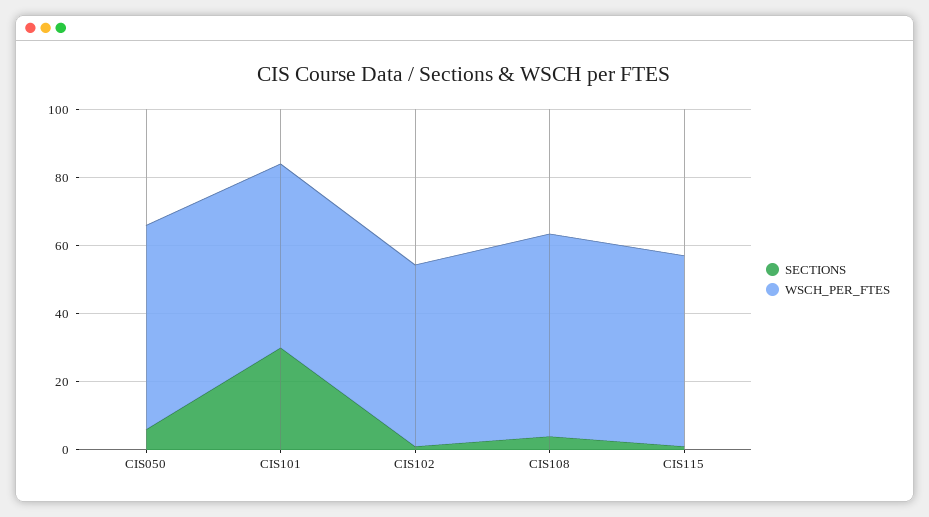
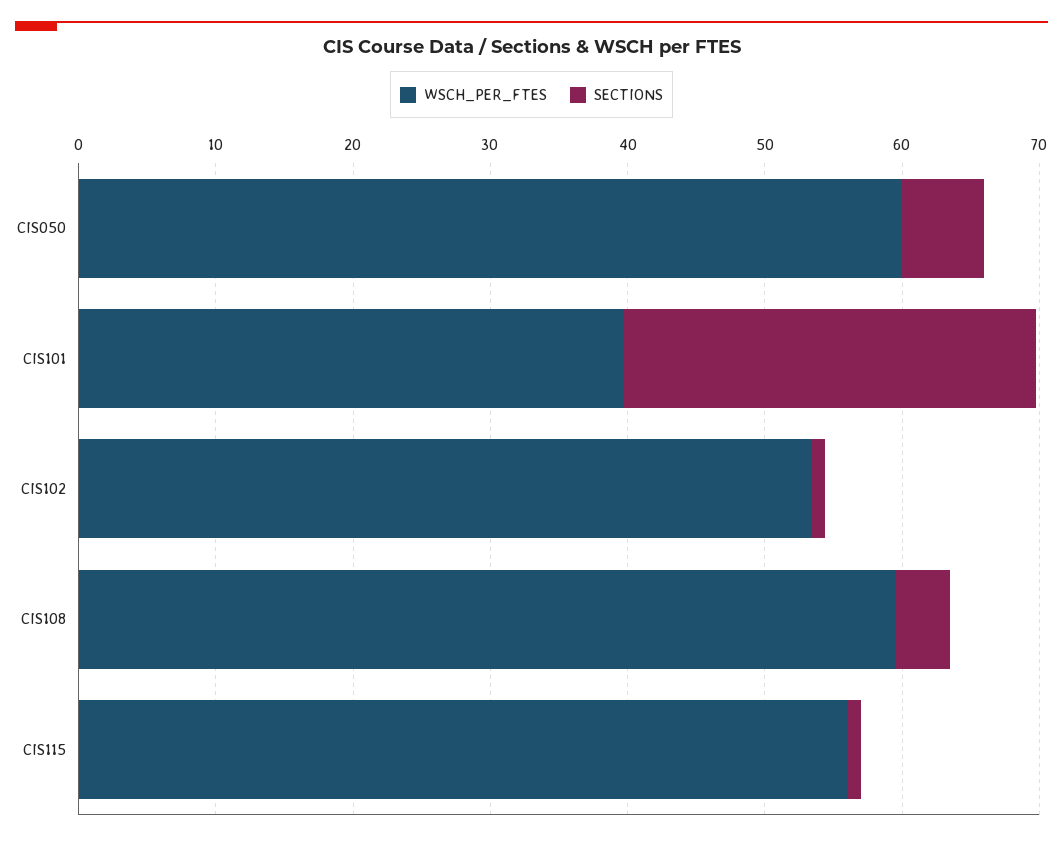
WSCH_PER_FTES, CIS101: 55 -> 40

